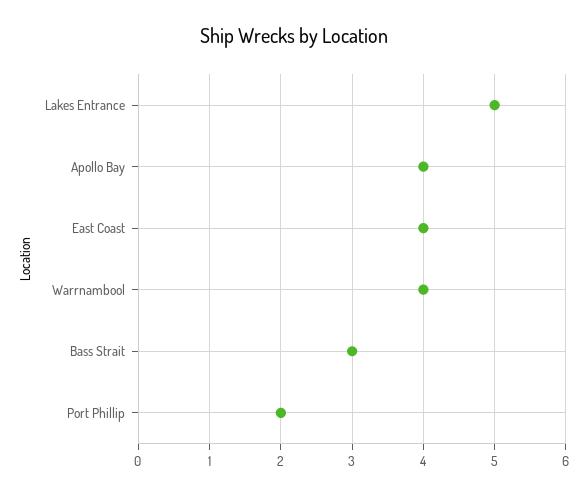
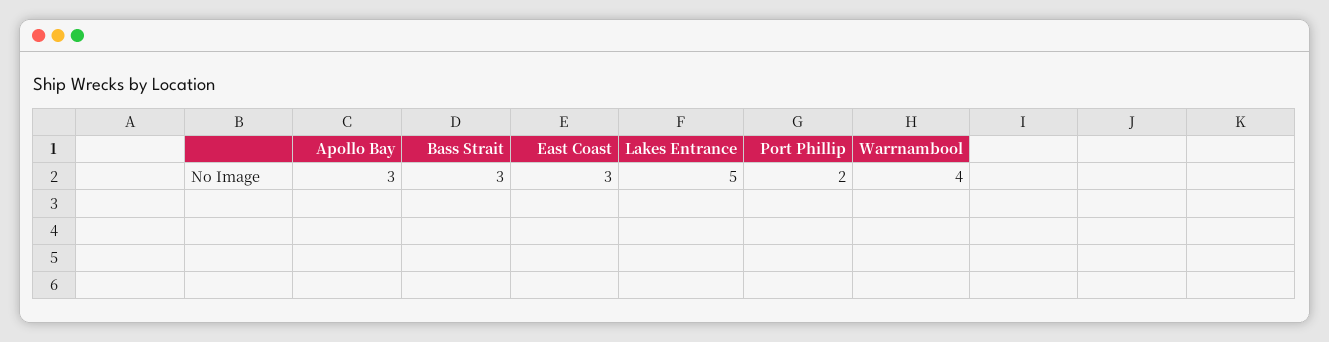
Apollo Bay: 4 -> 3
East Coast: 4 -> 3

